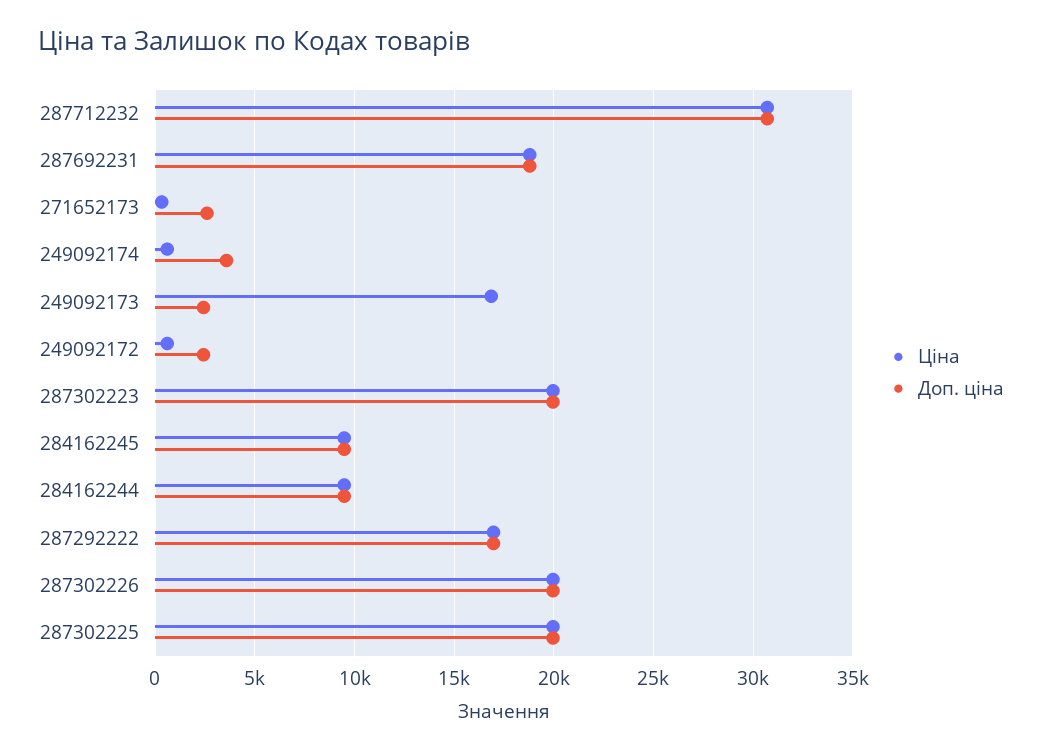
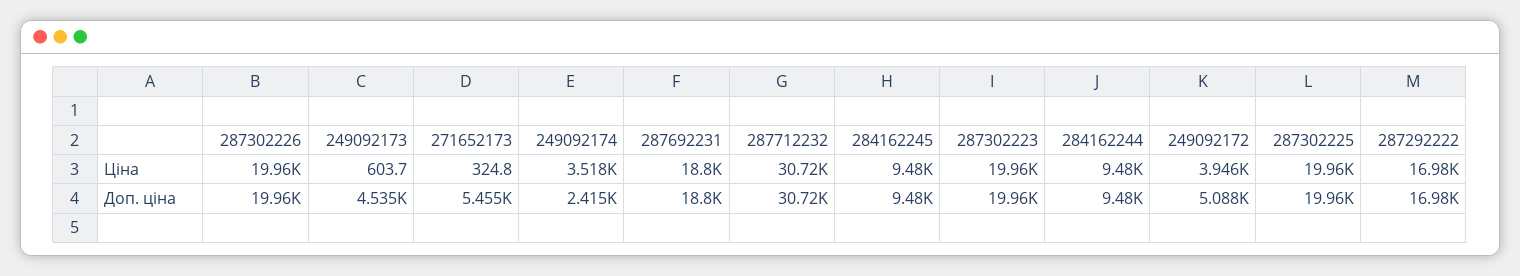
Доп. ціна, 271652173: 2500 -> 5455
Ціна, 249092174: 500 -> 3518
Доп. ціна, 249092174: 3500 -> 2415
Ціна, 249092173: 17000 -> 603.7
Доп. ціна, 249092173: 2500 -> 4535
Ціна, 249092172: 500 -> 3946
Доп. ціна, 249092172: 2500 -> 5088

